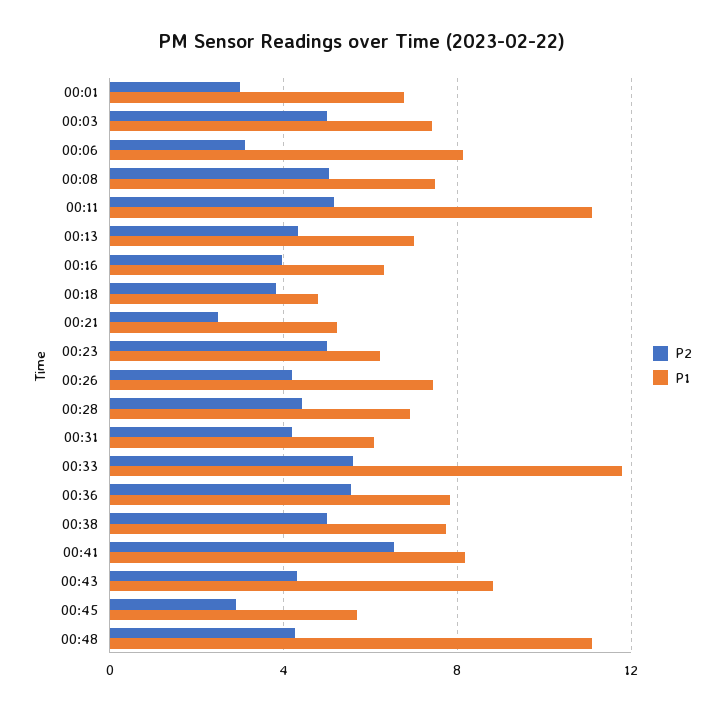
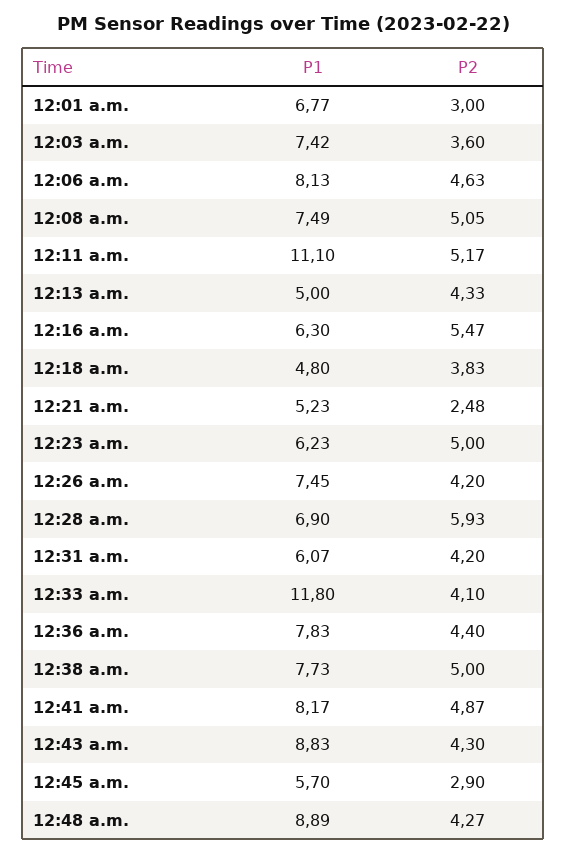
P2, 00:03: 5 -> 3.6
P2, 00:06: 3 -> 4.63
P1, 00:13: 7 -> 5
P2, 00:16: 4 -> 5.47
P2, 00:28: 4.5 -> 5.93
P2, 00:33: 5.5 -> 4.1
P2, 00:36: 5.5 -> 4.4
P2, 00:41: 6.5 -> 4.87
P1, 00:48: 11 -> 8.89

